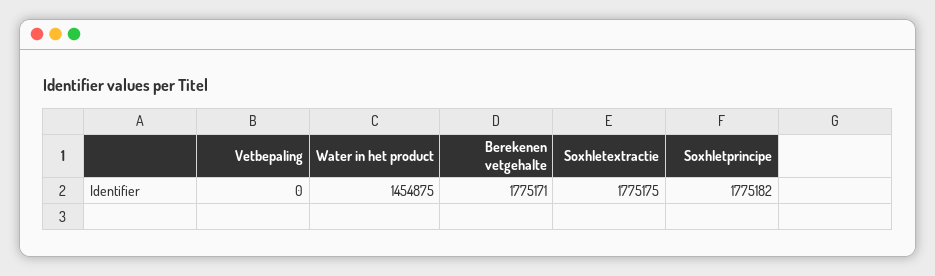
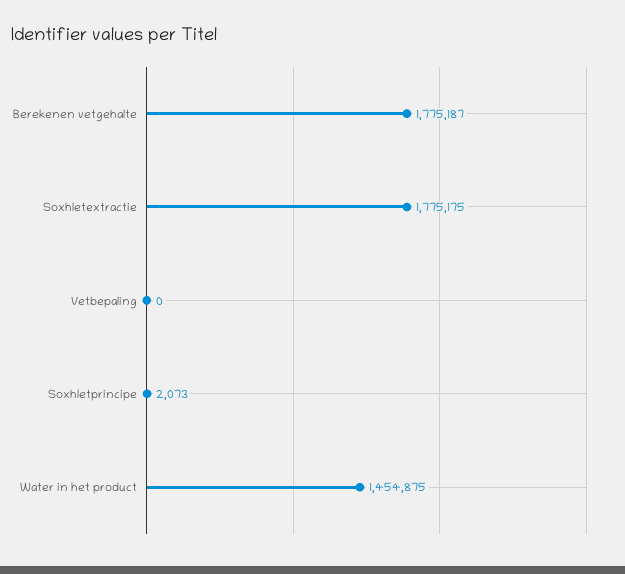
Berekenen vetgehalte: 1775171 -> 1775187
Soxhletprincipe: 1775182 -> 2073

